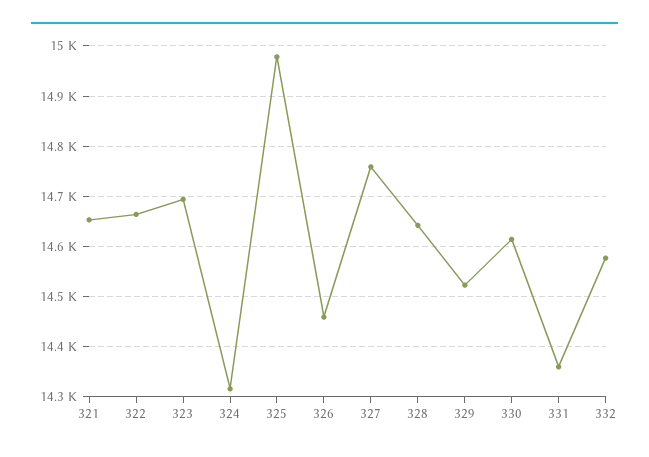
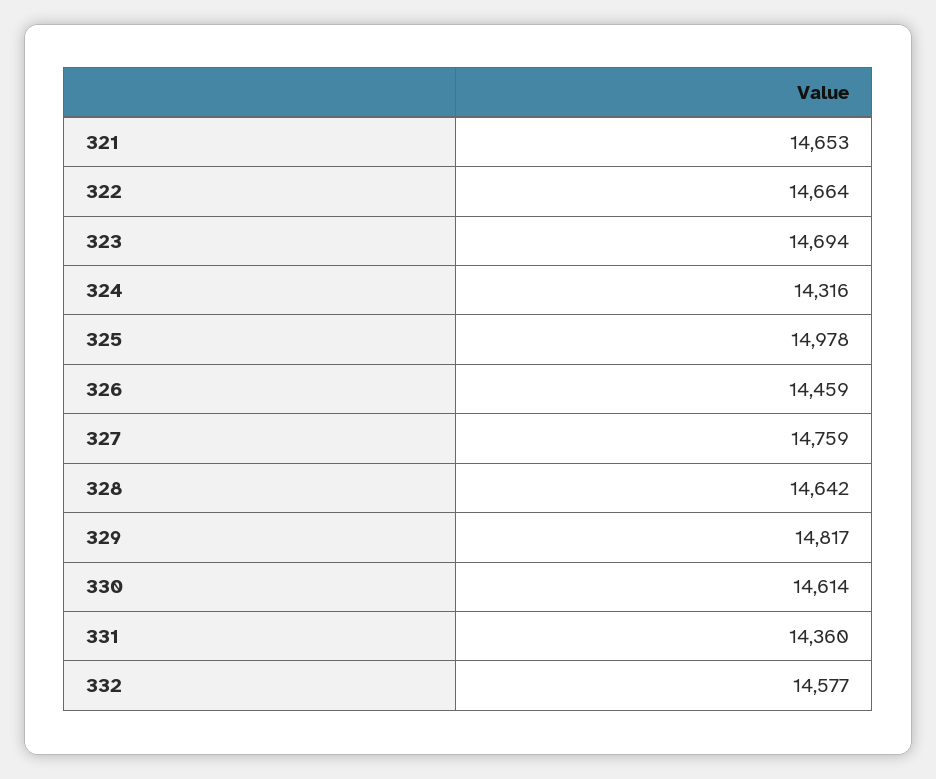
329: 14520 -> 14817

